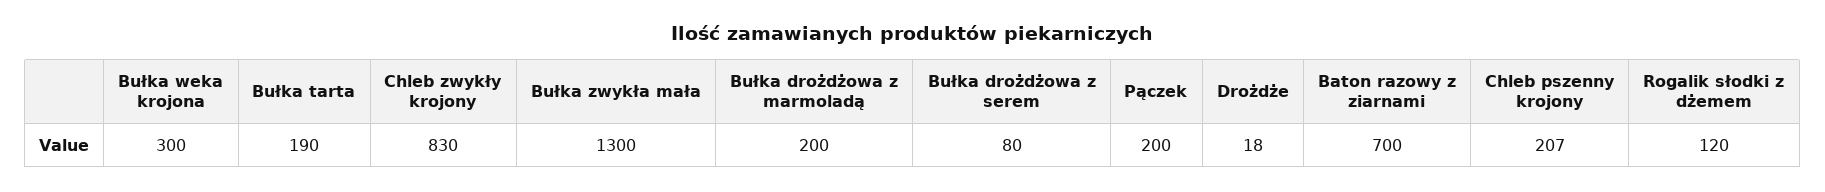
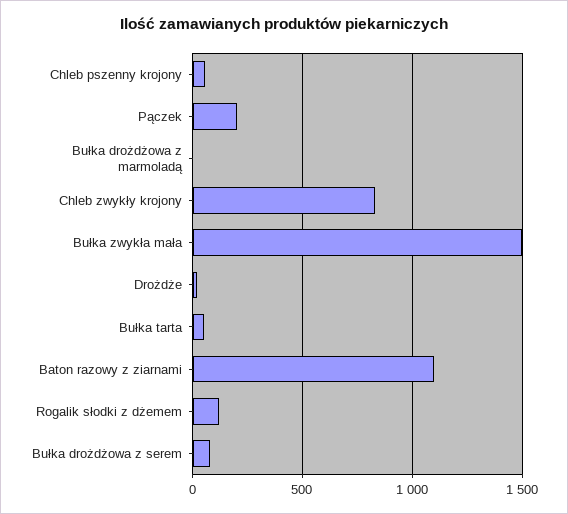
Bułka weka krojona: 300 -> none
Bułka tarta: 190 -> 50
Bułka zwykła mała: 1300 -> 1500
Bułka drożdżowa z marmoladą: 200 -> 0
Baton razowy z ziarnami: 700 -> 1100
Chleb pszenny krojony: 207 -> 50

